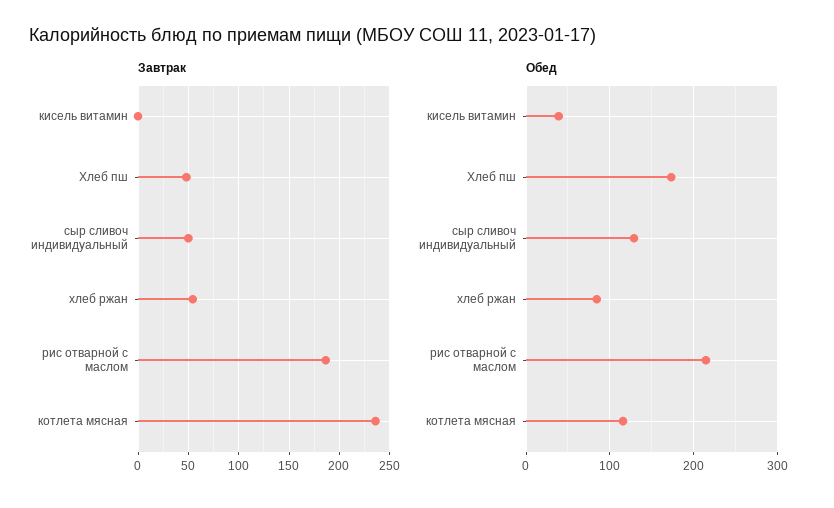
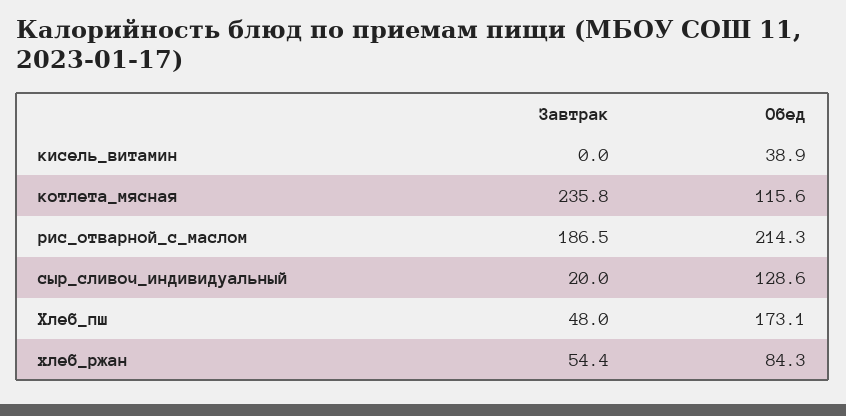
Завтрак, сыр сливоч индивидуальный: 50 -> 20

